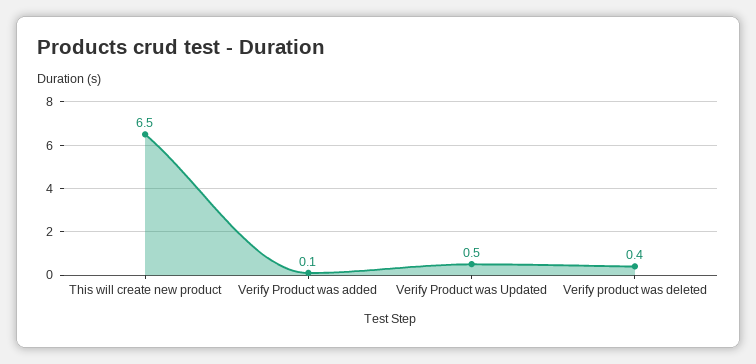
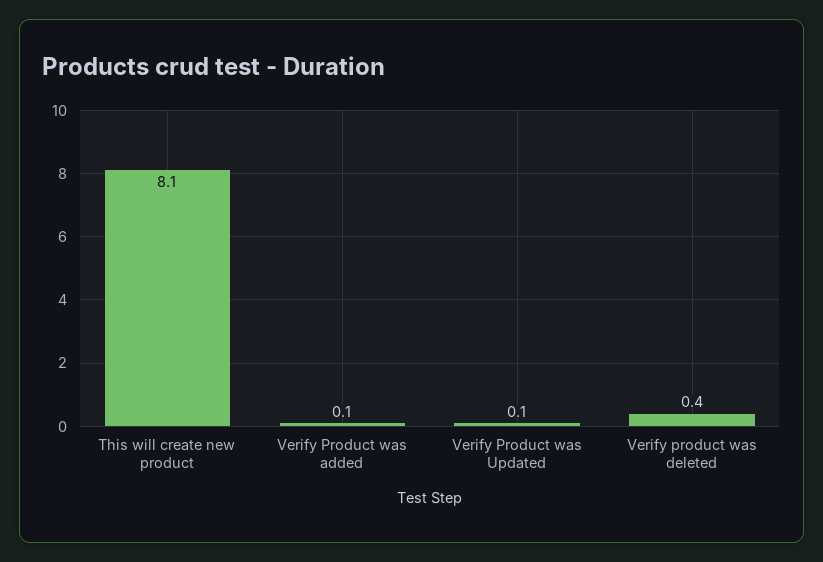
This will create new product: 6.5 -> 8.1
Verify Product was Updated: 0.5 -> 0.1

